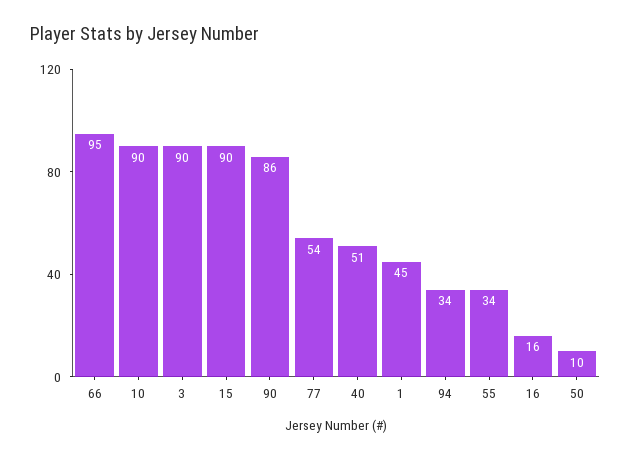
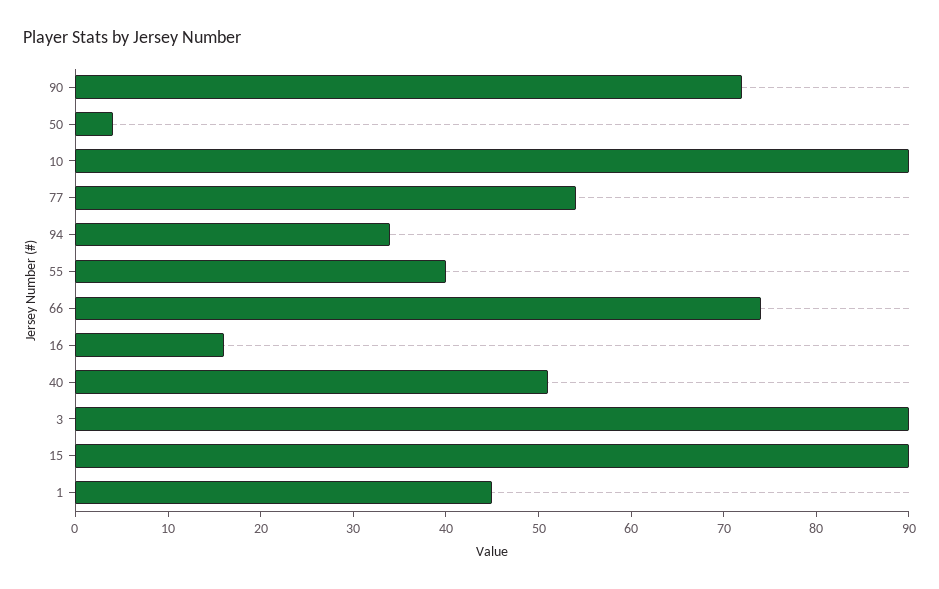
66: 95 -> 74
90: 86 -> 72
55: 34 -> 40
50: 10 -> 4

